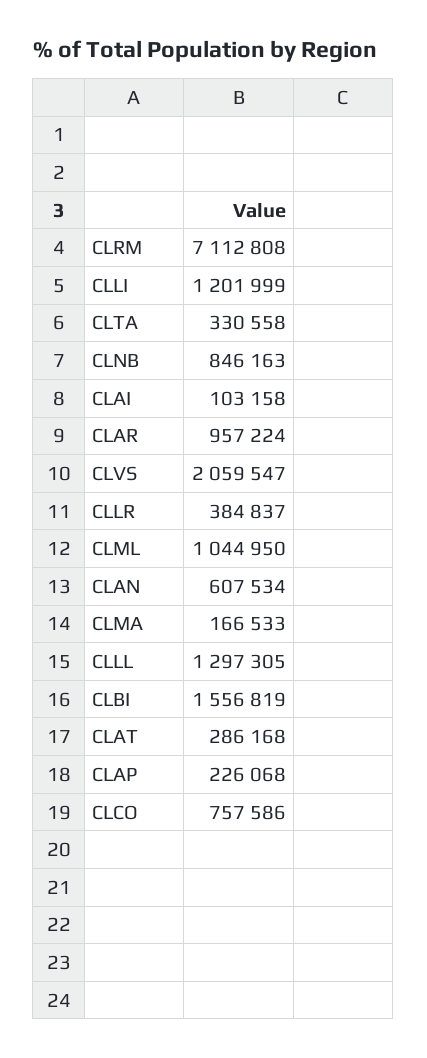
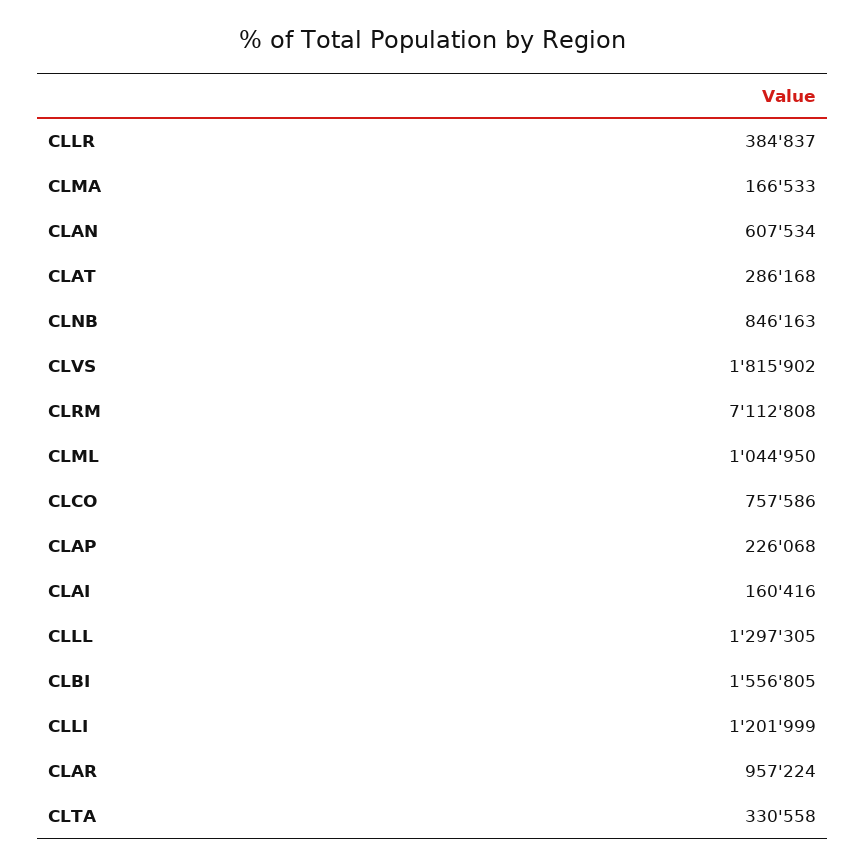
CLAI: 103158 -> 160416
CLVS: 2059547 -> 1815902
CLBI: 1556819 -> 1556805

